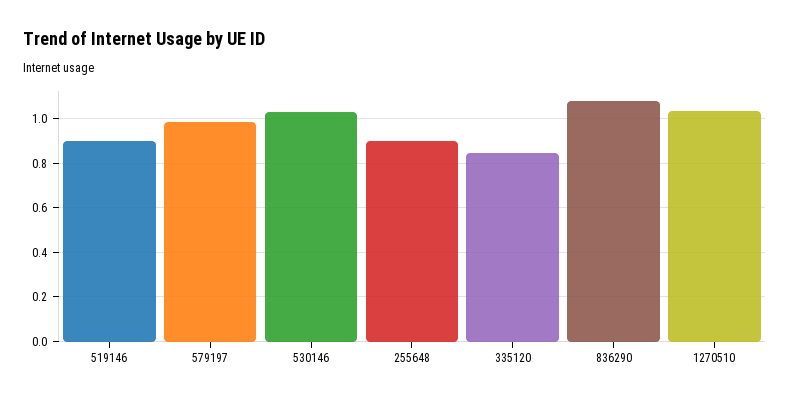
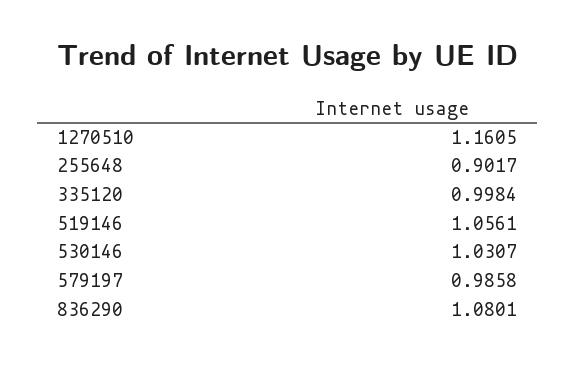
519146: 0.9 -> 1.0561
335120: 0.85 -> 0.9984
1270510: 1.05 -> 1.1605

